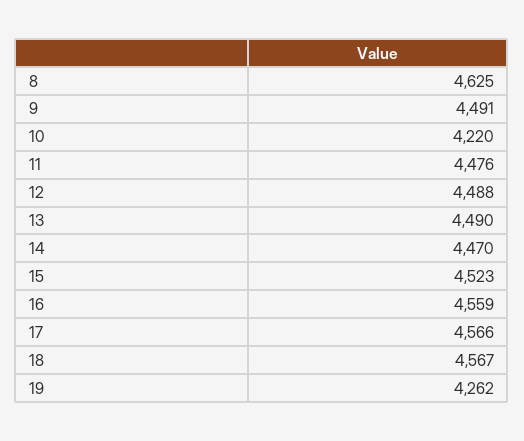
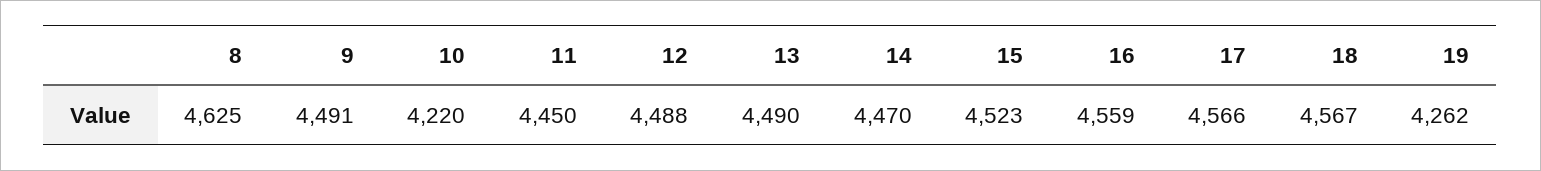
11: 4476 -> 4450

